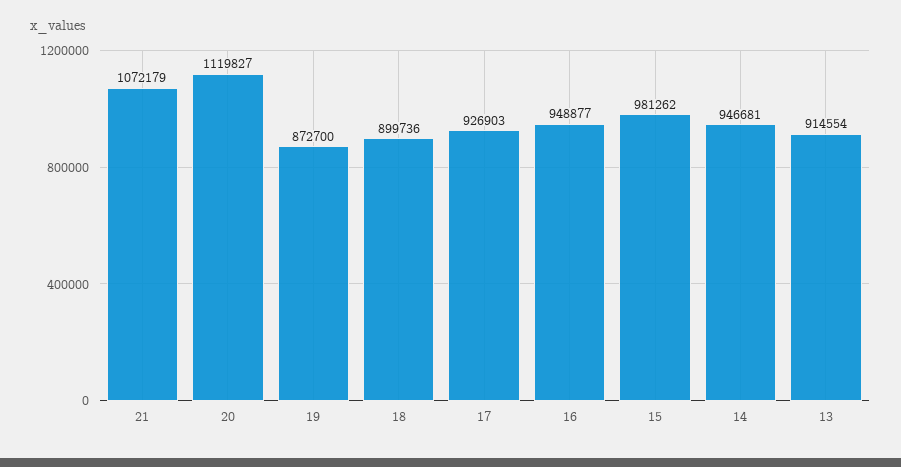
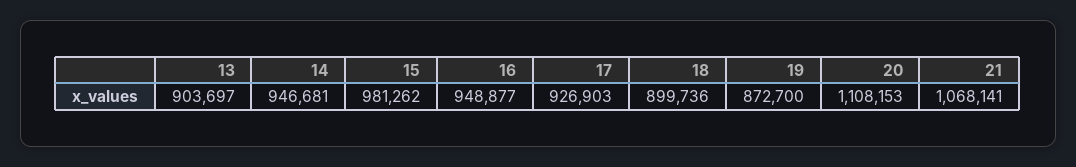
21: 1072179 -> 1068141
20: 1119827 -> 1108153
13: 914554 -> 903697

